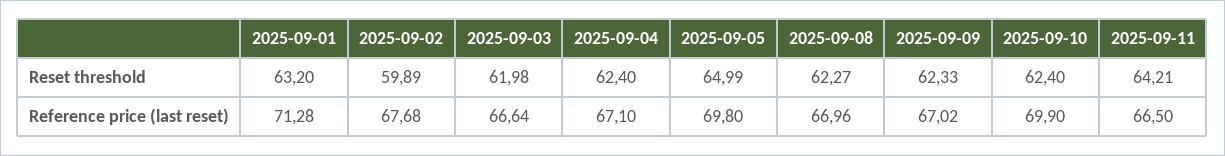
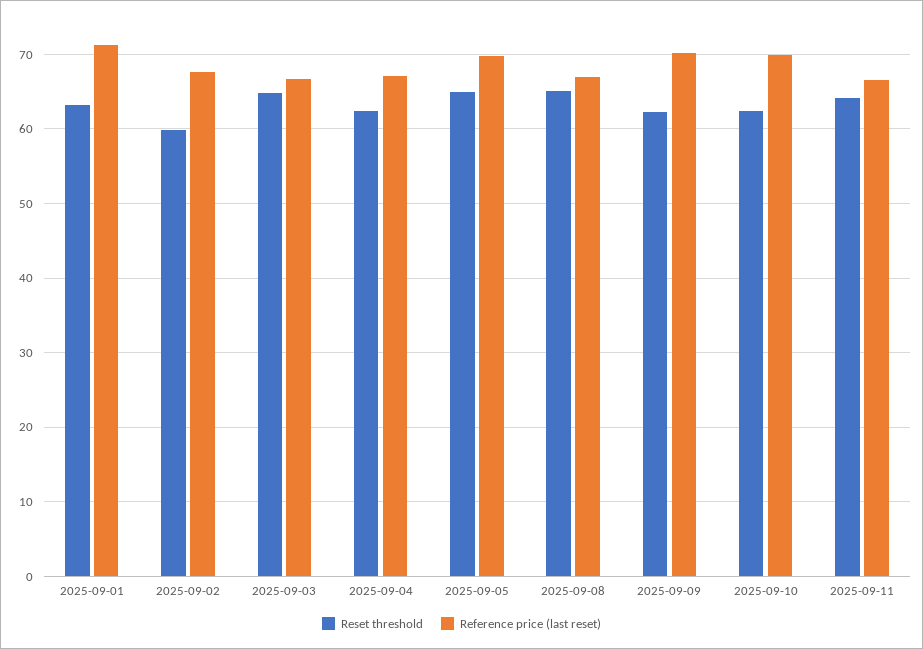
Reset threshold, 2025-09-03: 61.98 -> 65
Reset threshold, 2025-09-08: 62.27 -> 65
Reference price (last reset), 2025-09-09: 67.02 -> 70

